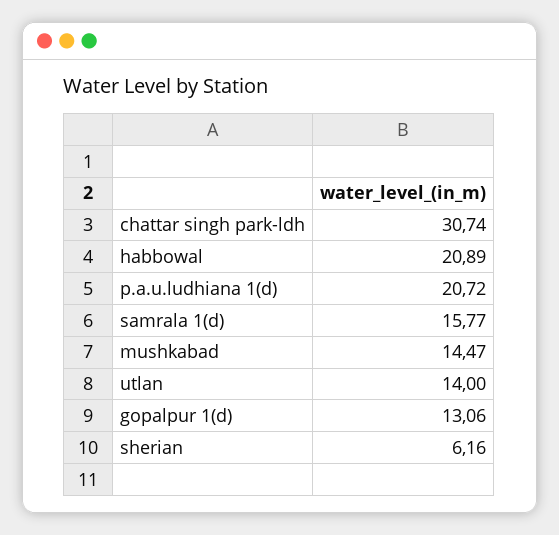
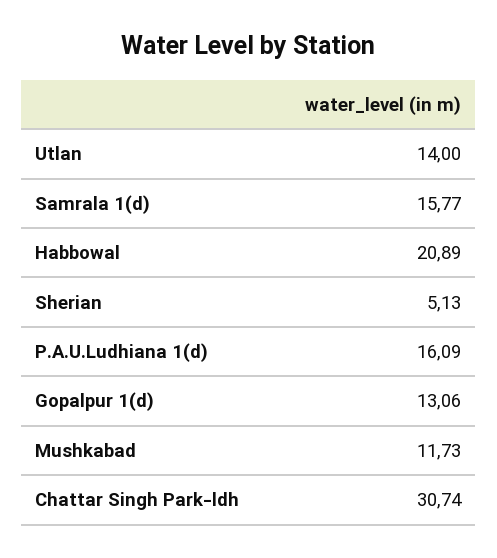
p.a.u.ludhiana 1(d): 20.72 -> 16.09
mushkabad: 14.47 -> 11.73
sherian: 6.16 -> 5.13

